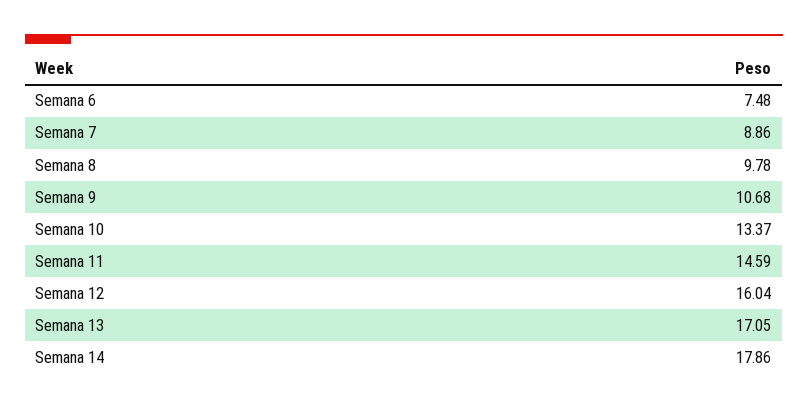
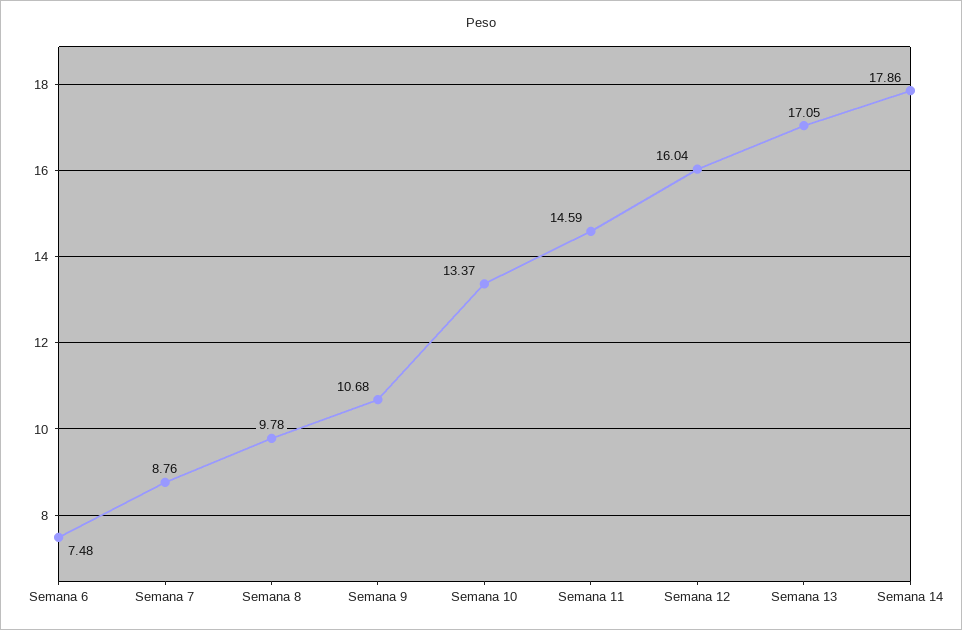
Semana 7: 8.86 -> 8.76

